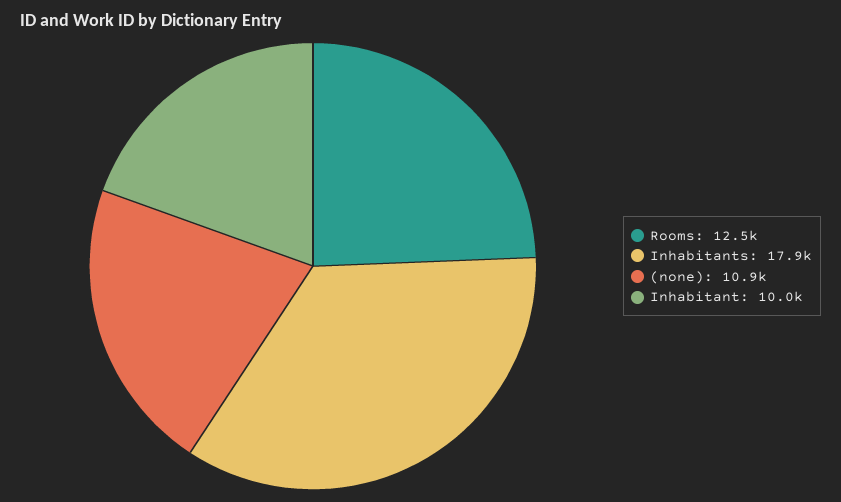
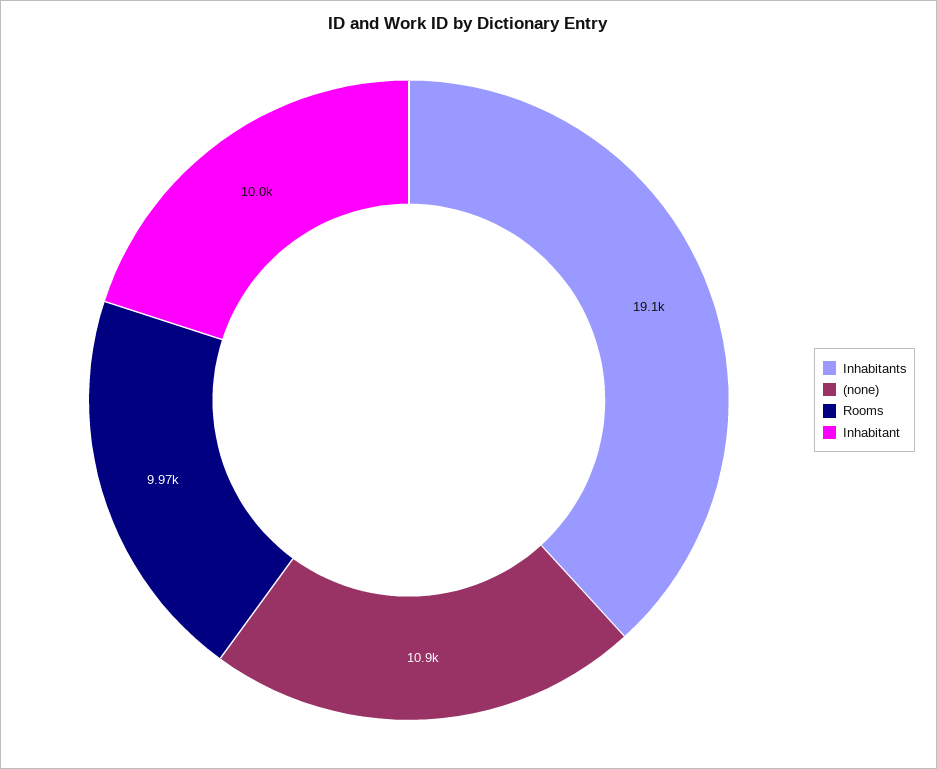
Rooms: 12500 -> 9970
Inhabitants: 17900 -> 19100

